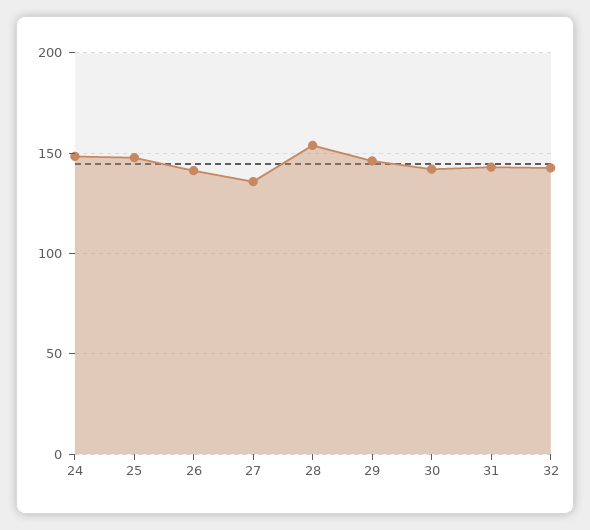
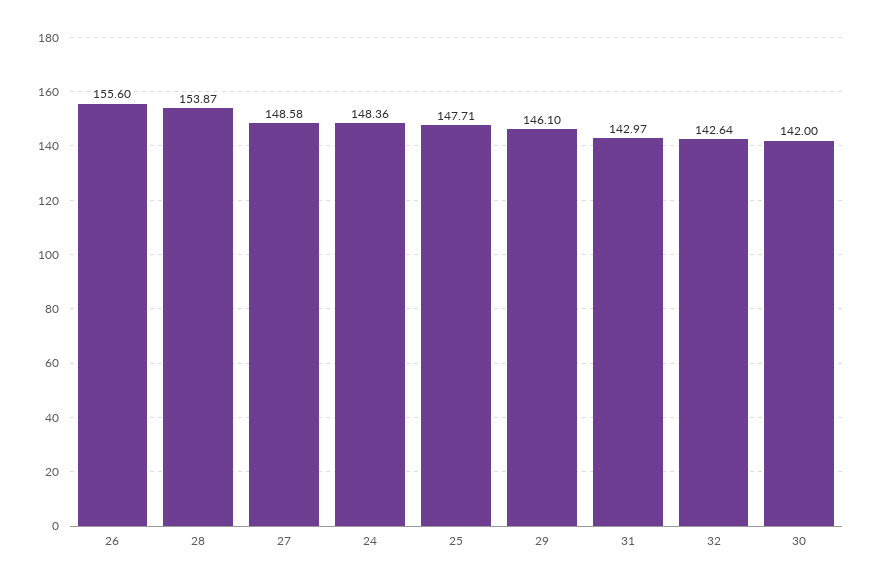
26: 140 -> 155.6
27: 135 -> 148.58

